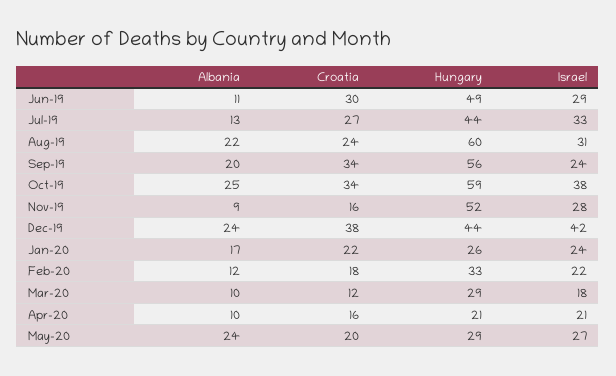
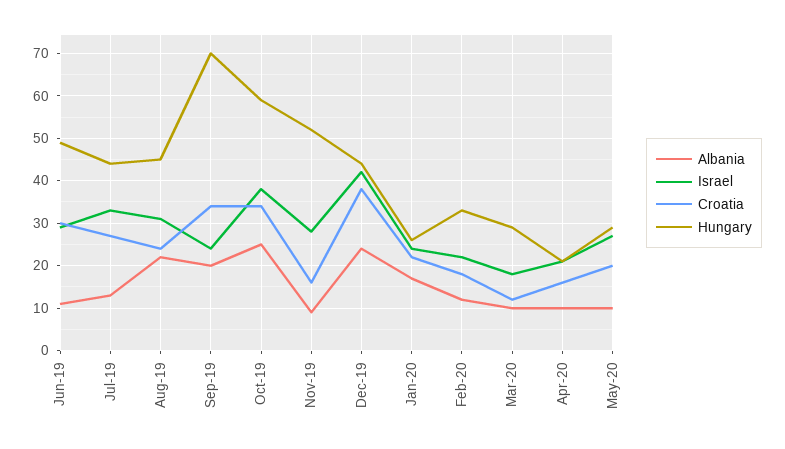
Hungary, Aug-19: 60 -> 45
Hungary, Sep-19: 56 -> 70
Albania, May-20: 24 -> 10

